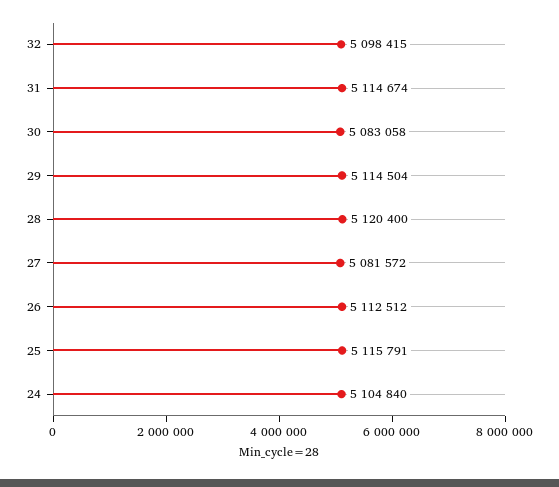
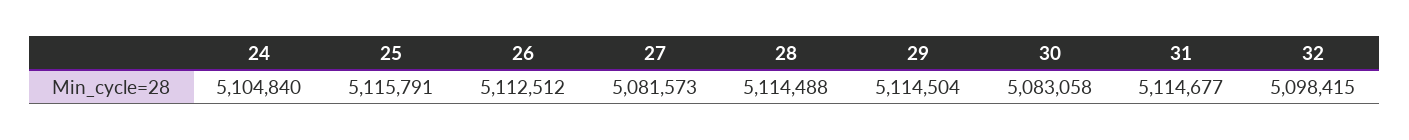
31: 5114674 -> 5114677
28: 5120400 -> 5114488
27: 5081572 -> 5081573

